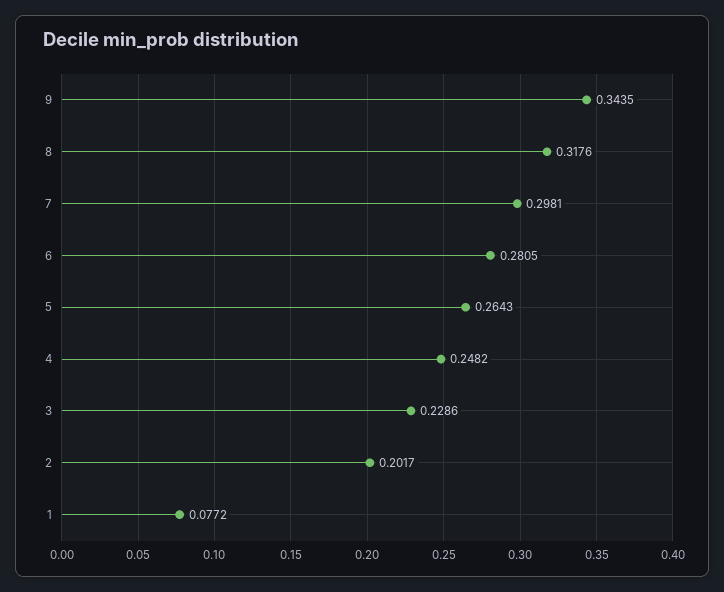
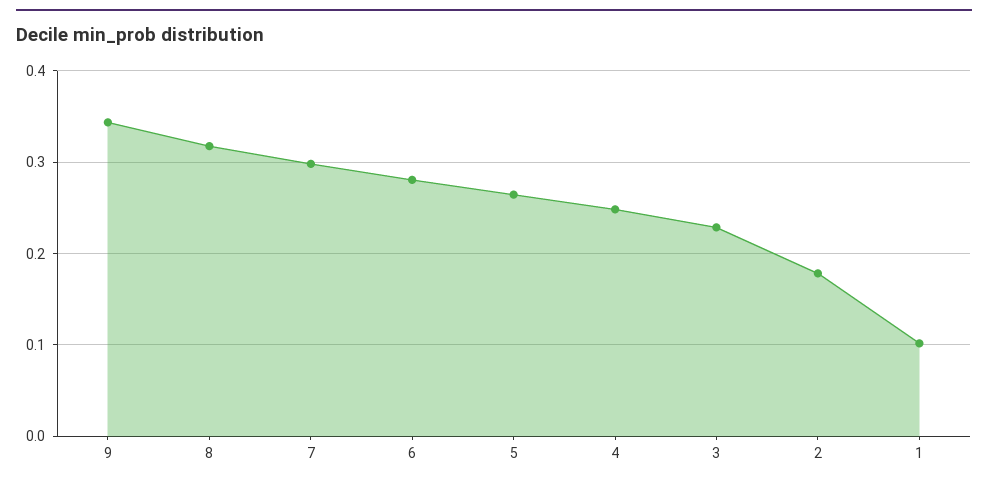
2: 0.2017 -> 0.18
1: 0.0772 -> 0.1

